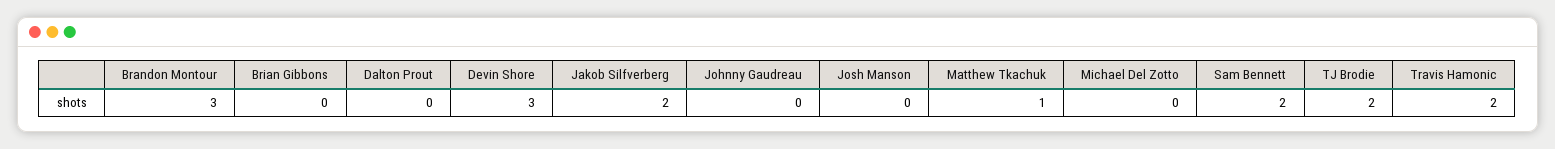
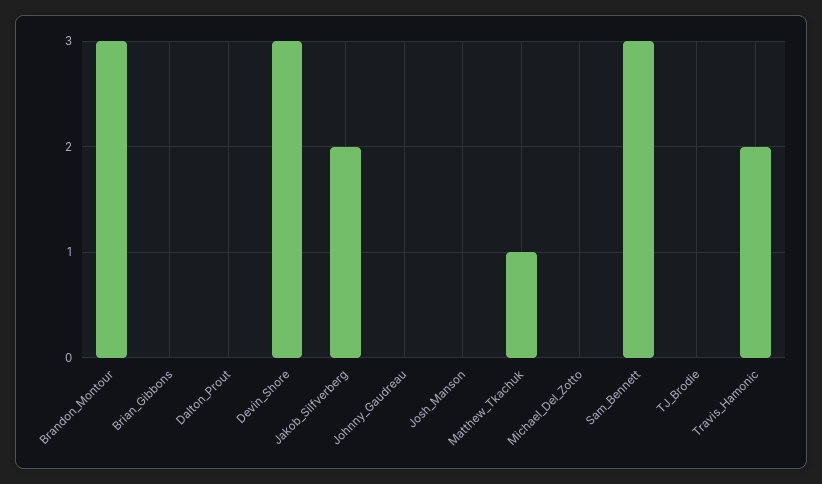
Sam Bennett: 2 -> 3
TJ Brodie: 2 -> 0

